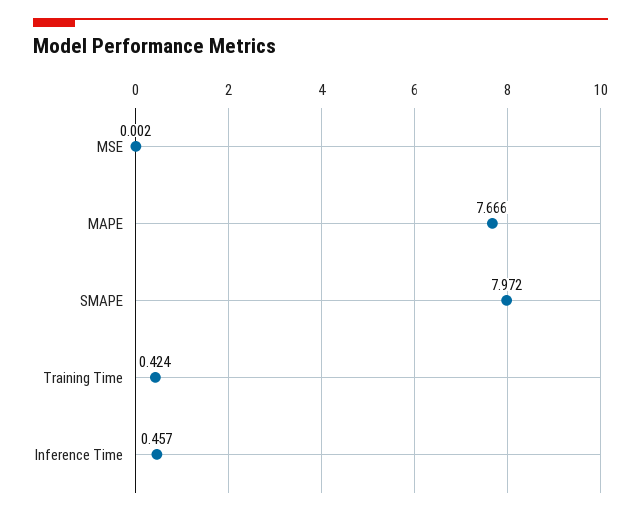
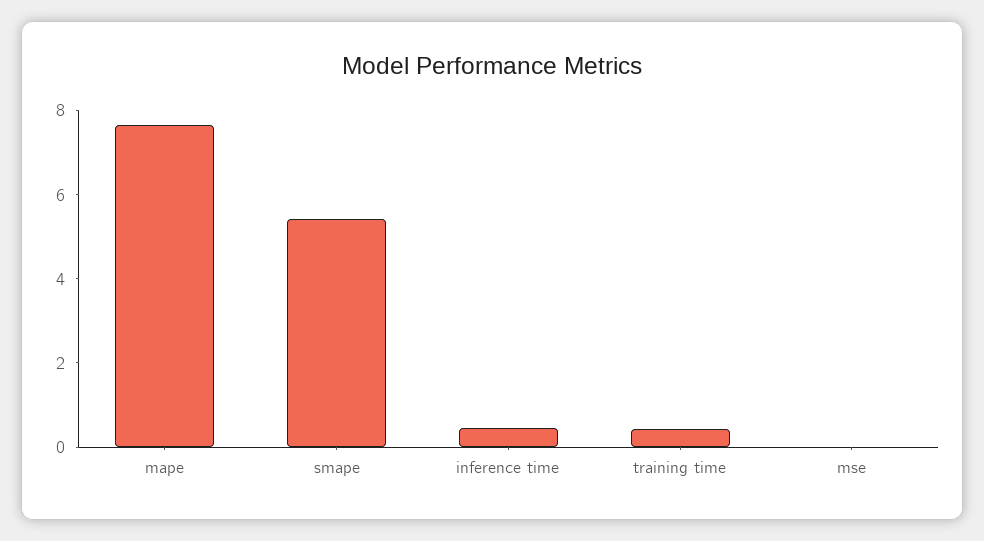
SMAPE: 7.972 -> 5.5

